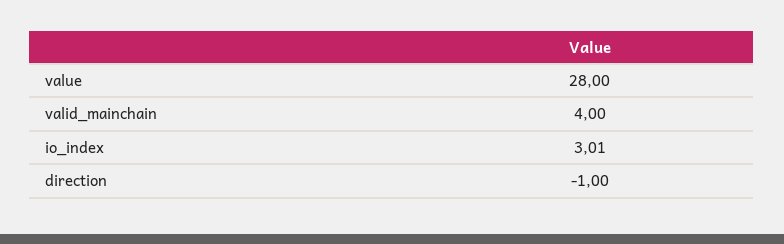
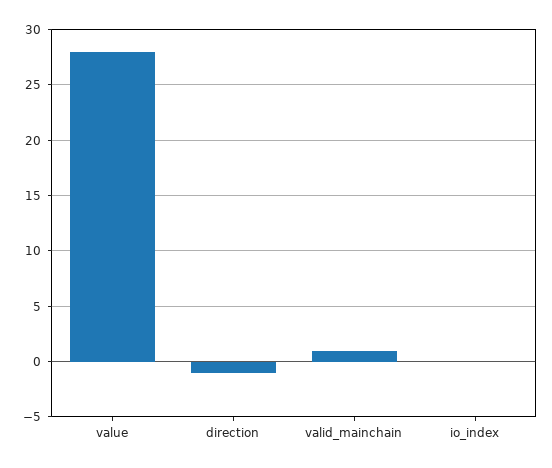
valid_mainchain: 4 -> 1
io_index: 3.01 -> 0

